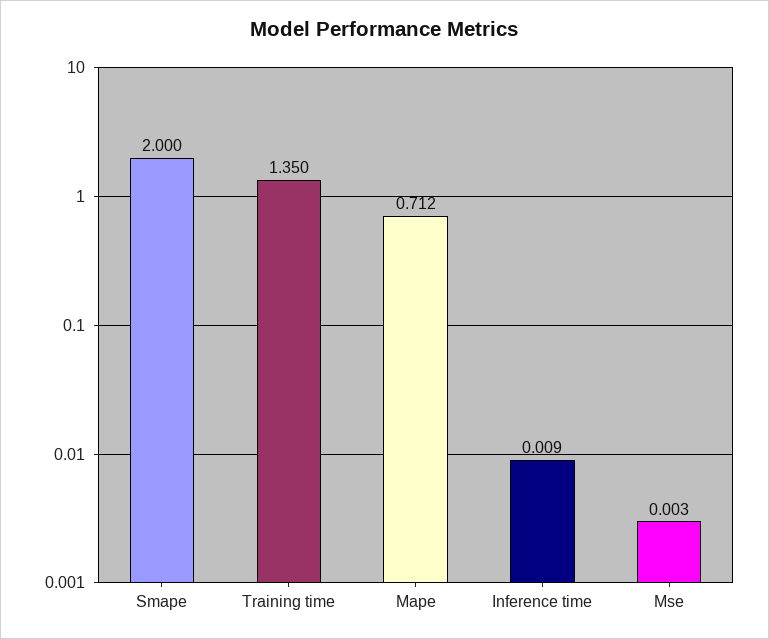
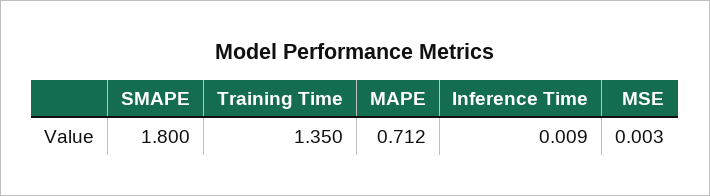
Smape: 2 -> 1.8

